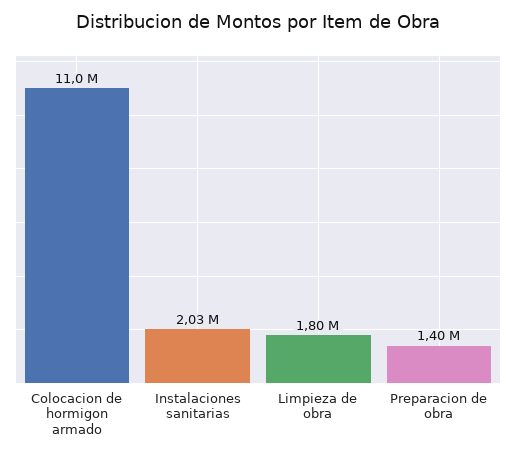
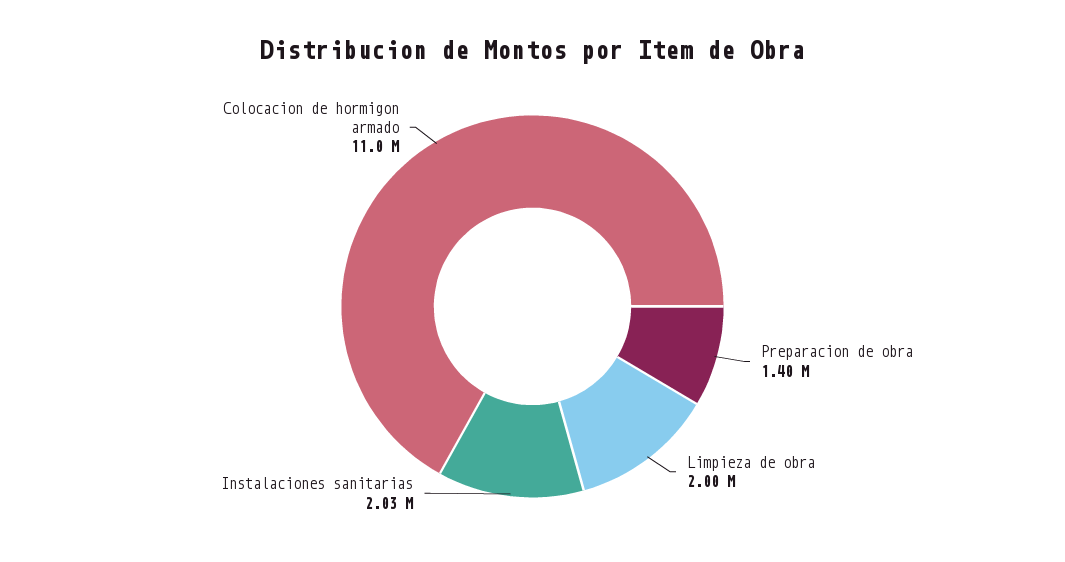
Limpieza de obra: 1800000 -> 2000000

